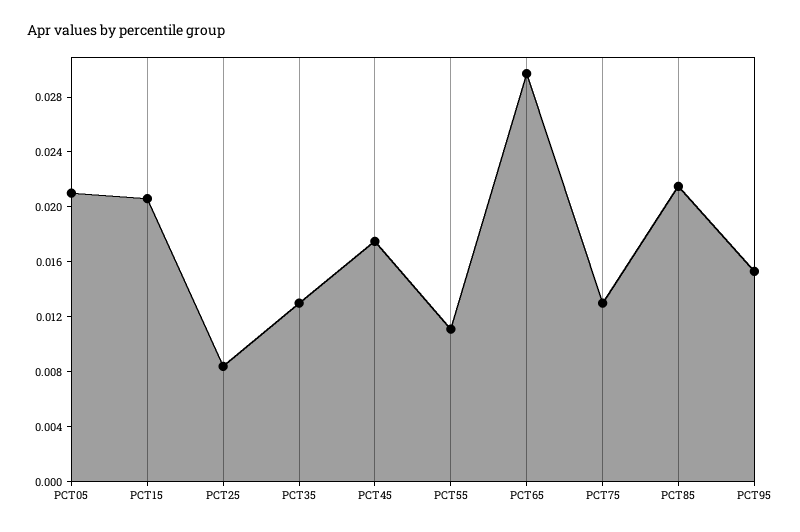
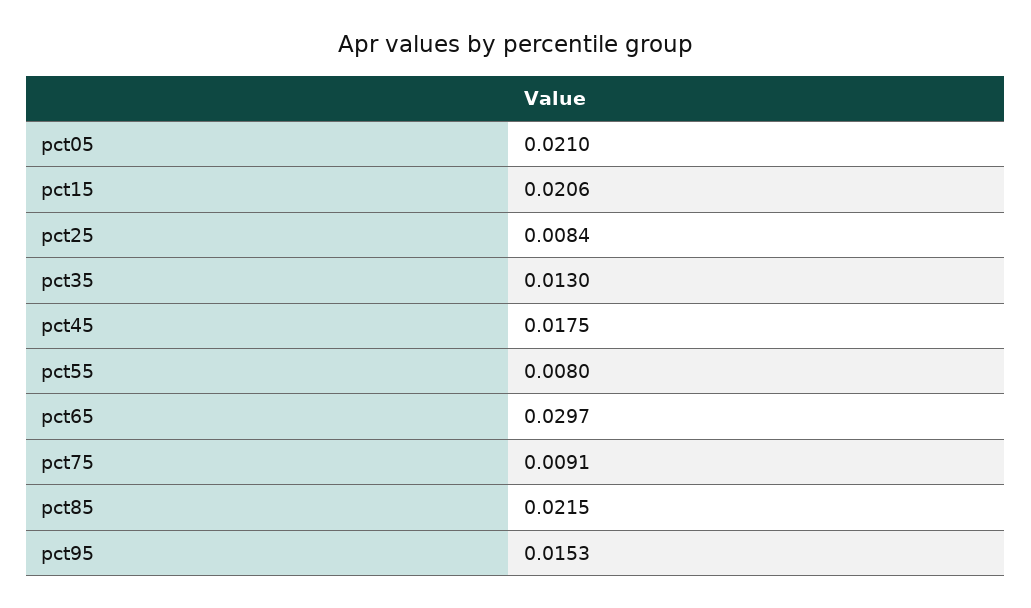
PCT55: 0.011 -> 0.008
PCT75: 0.013 -> 0.0091

